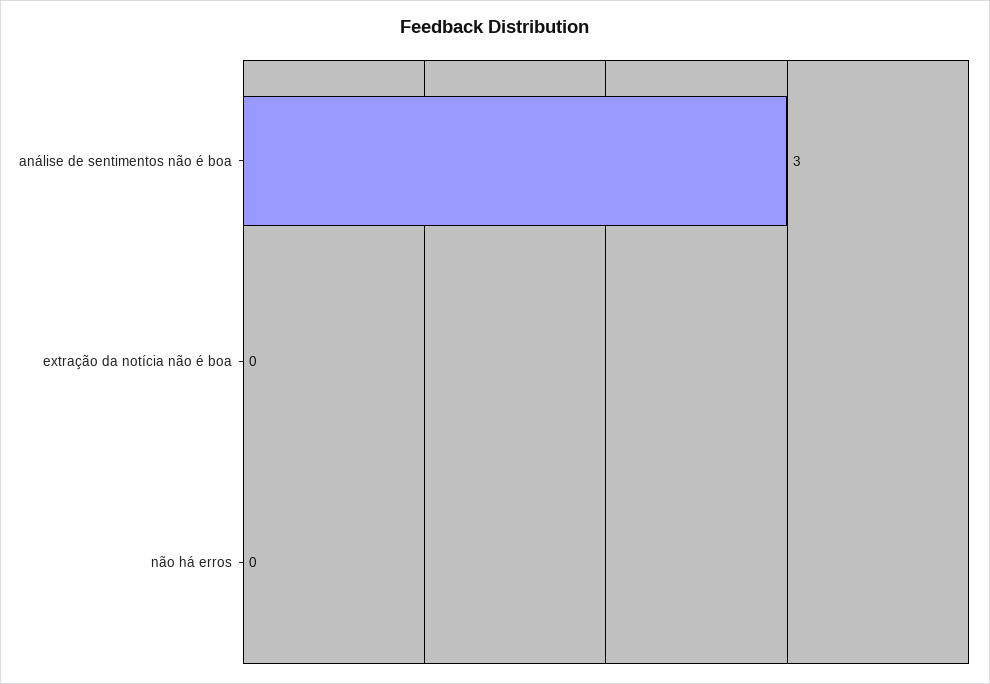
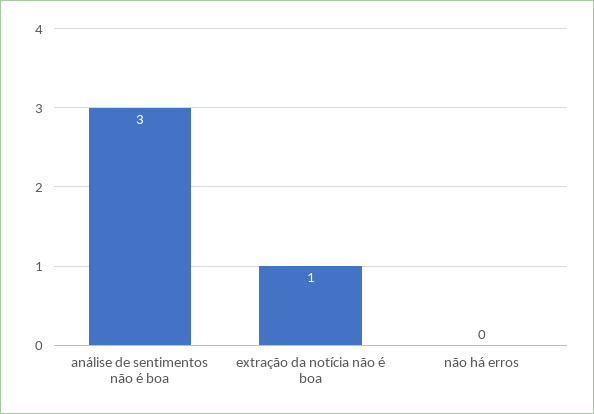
extração da notícia não é boa: 0 -> 1

